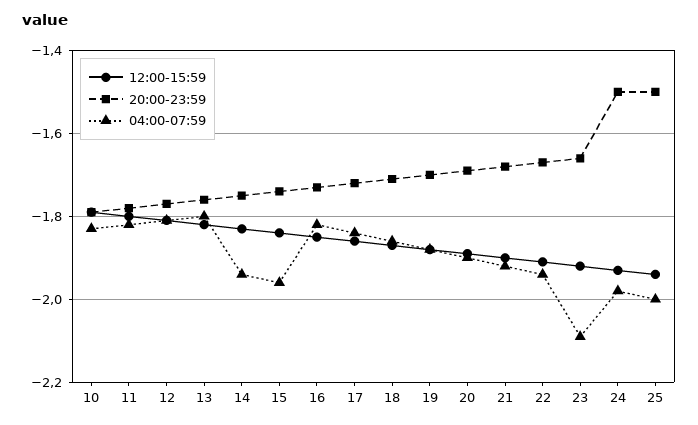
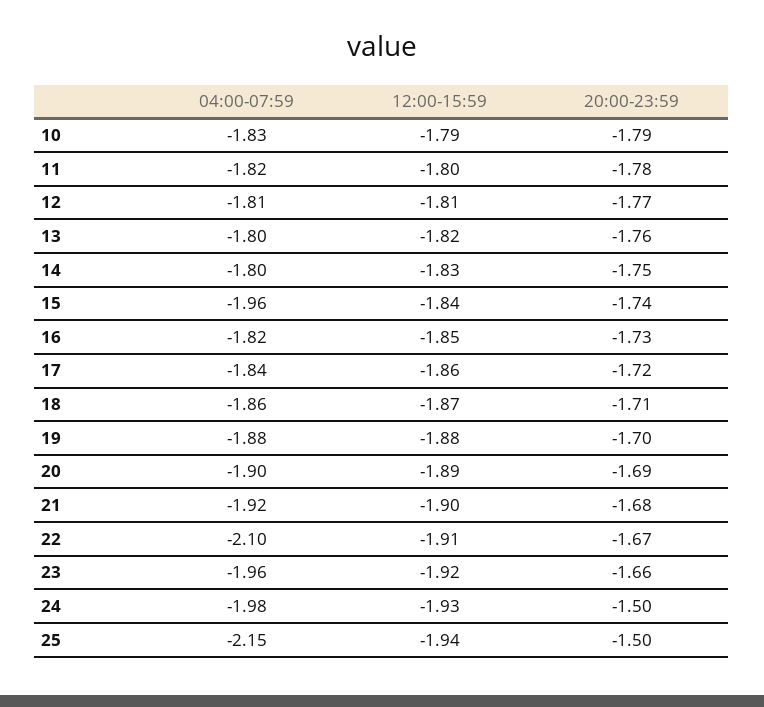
04:00-07:59, 14: -1.95 -> -1.8
04:00-07:59, 22: -1.95 -> -2.1
04:00-07:59, 23: -2.1 -> -1.96
04:00-07:59, 25: -2 -> -2.15

